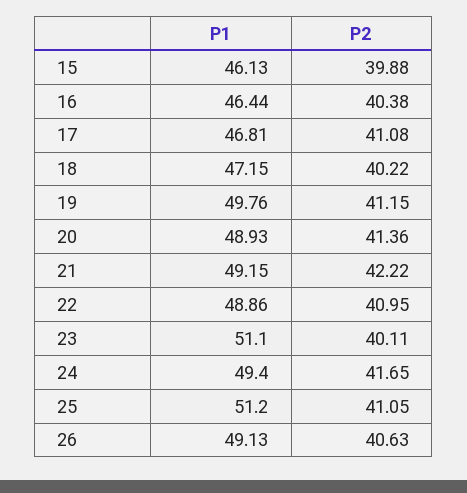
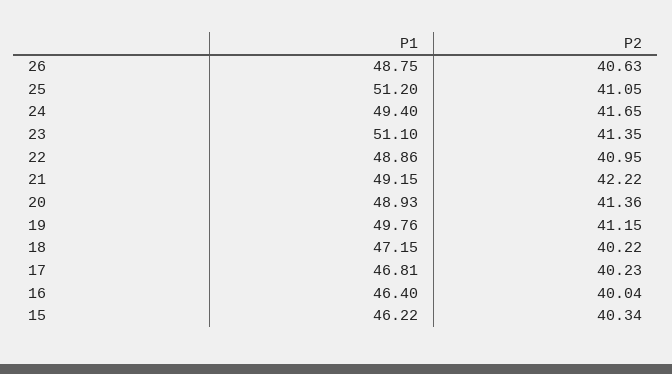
P1, 15: 46.13 -> 46.22
P2, 15: 39.88 -> 40.34
P1, 16: 46.44 -> 46.4
P2, 16: 40.38 -> 40.04
P2, 17: 41.08 -> 40.23
P2, 23: 40.11 -> 41.35
P1, 26: 49.13 -> 48.75

